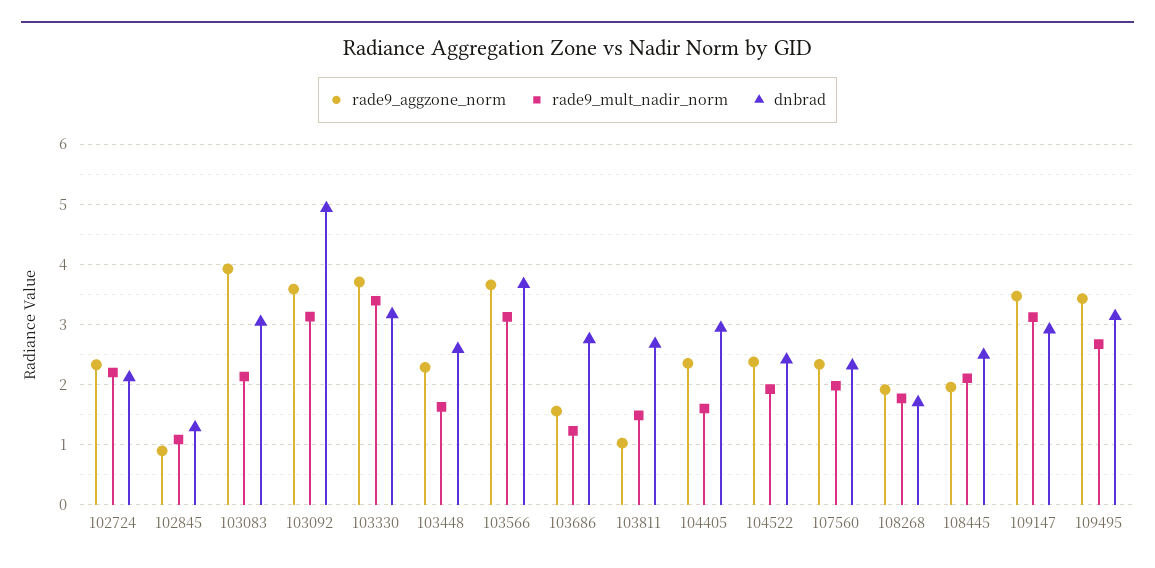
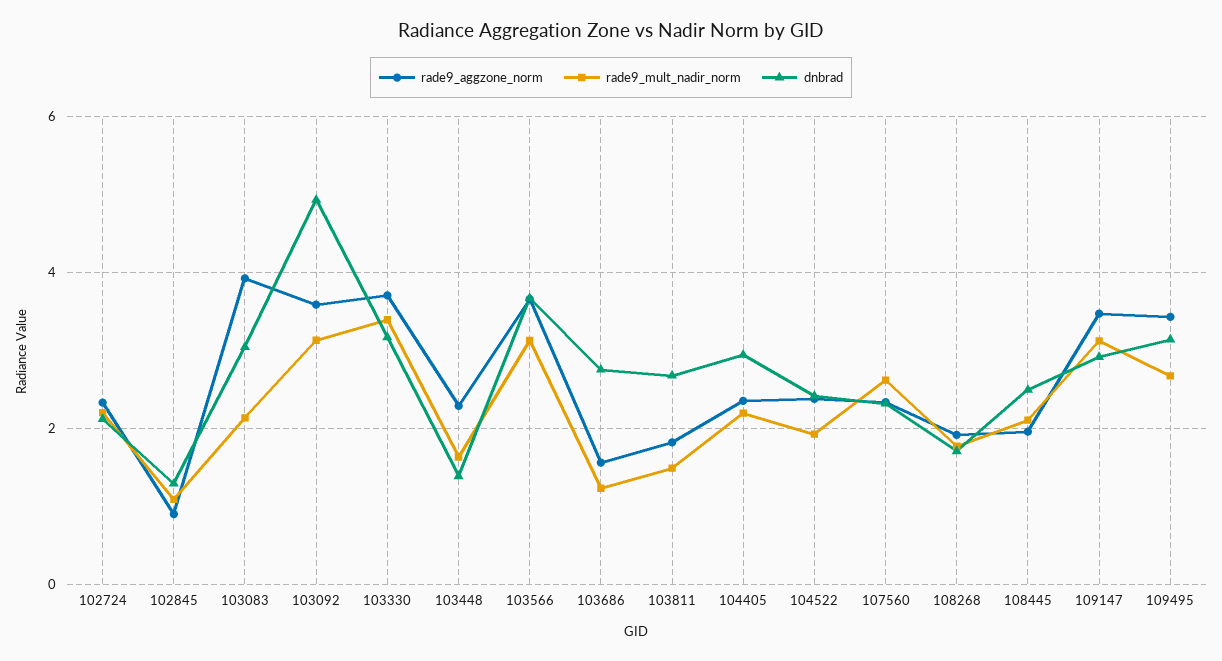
dnbrad, 103448: 2.6 -> 1.4
rade9_aggzone_norm, 103811: 1 -> 1.8
rade9_mult_nadir_norm, 104405: 1.6 -> 2.2
rade9_mult_nadir_norm, 107560: 2 -> 2.6

